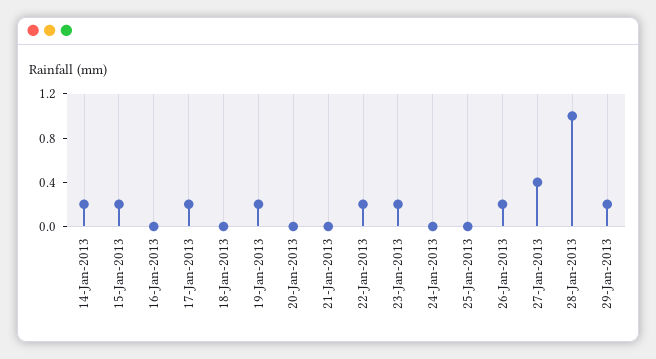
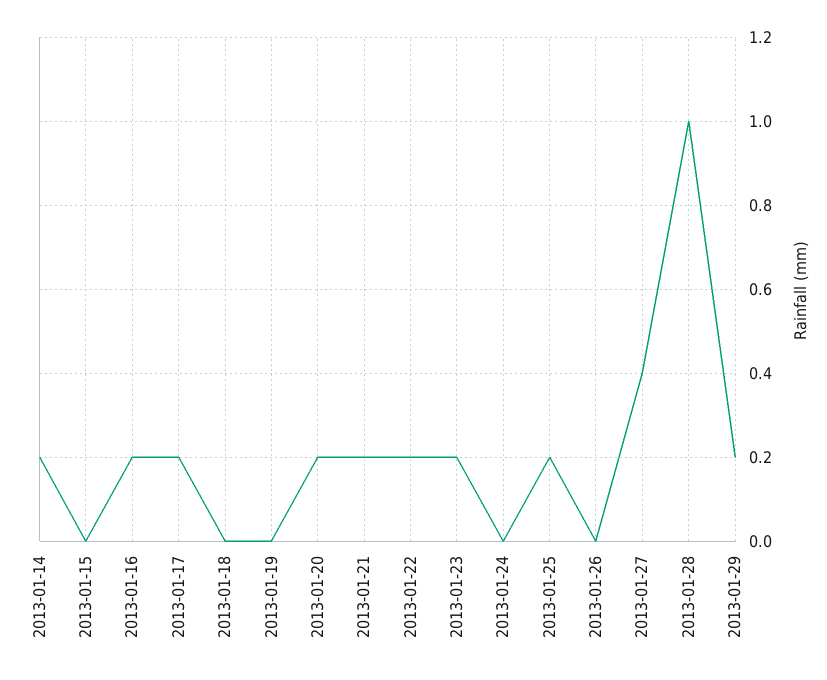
15-Jan-2013: 0.2 -> 0
16-Jan-2013: 0 -> 0.2
19-Jan-2013: 0.2 -> 0
20-Jan-2013: 0 -> 0.2
21-Jan-2013: 0 -> 0.2
25-Jan-2013: 0 -> 0.2
26-Jan-2013: 0.2 -> 0

